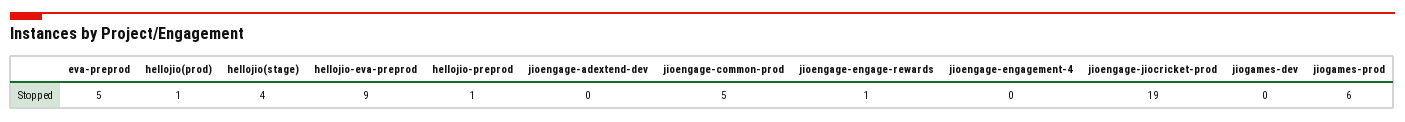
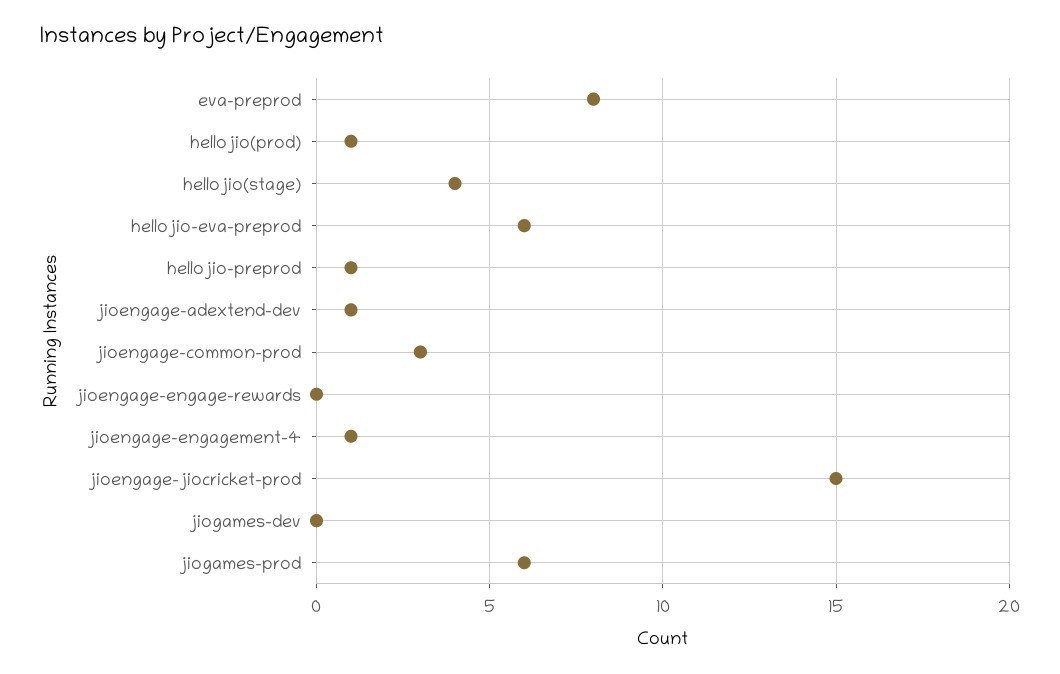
eva-preprod: 5 -> 8
hellojio-eva-preprod: 9 -> 6
jioengage-adextend-dev: 0 -> 1
jioengage-common-prod: 5 -> 3
jioengage-engage-rewards: 1 -> 0
jioengage-engagement-4: 0 -> 1
jioengage-jiocricket-prod: 19 -> 15

